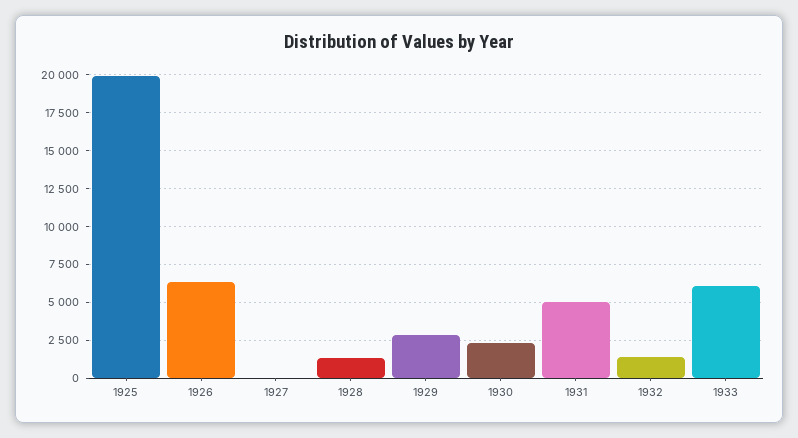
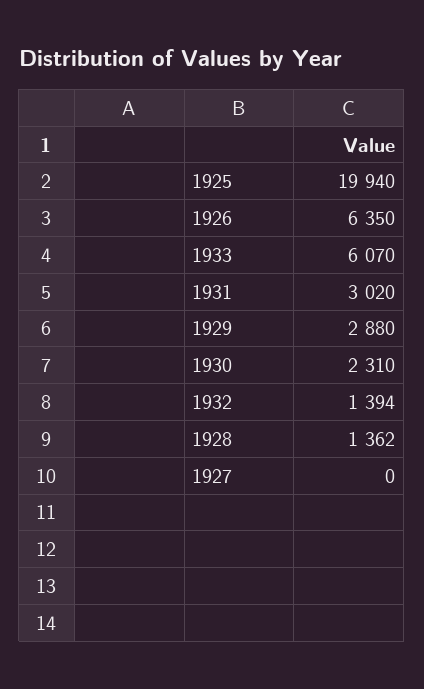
1931: 5000 -> 3020

